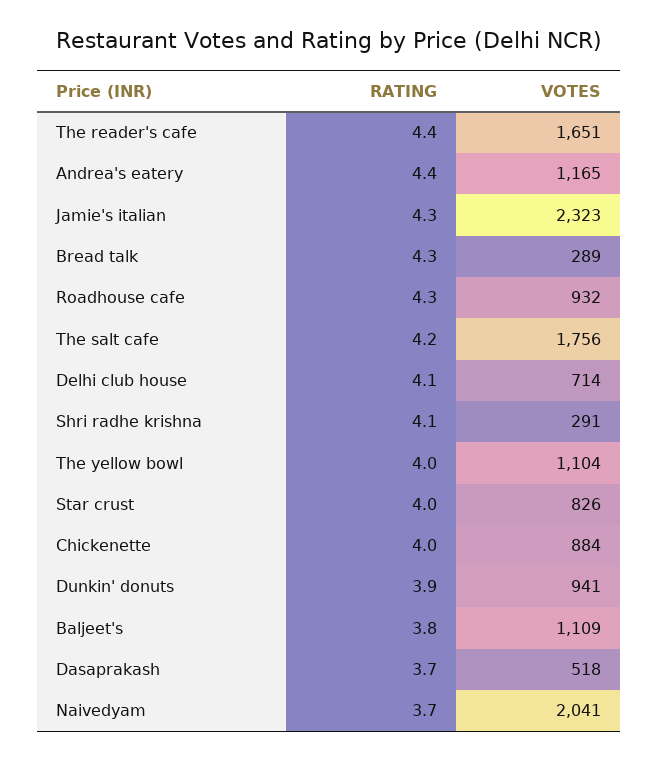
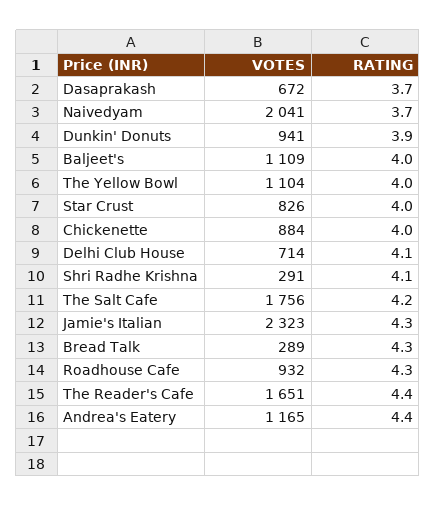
RATING, Baljeet's: 3.8 -> 4
VOTES, Dasaprakash: 518 -> 672

